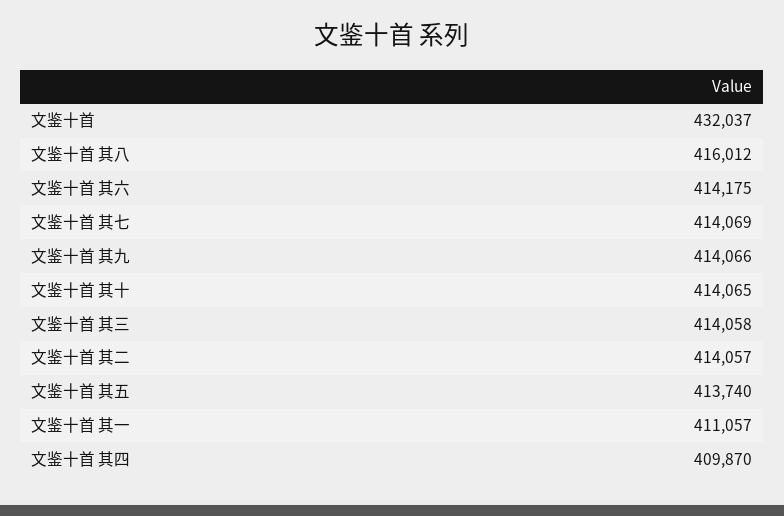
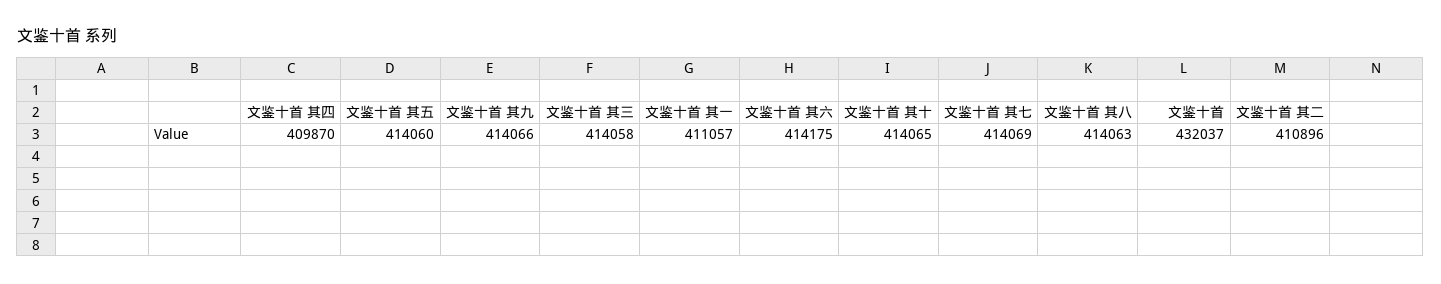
文鉴十首 其八: 416012 -> 414063
文鉴十首 其二: 414057 -> 410896
文鉴十首 其五: 413740 -> 414060

